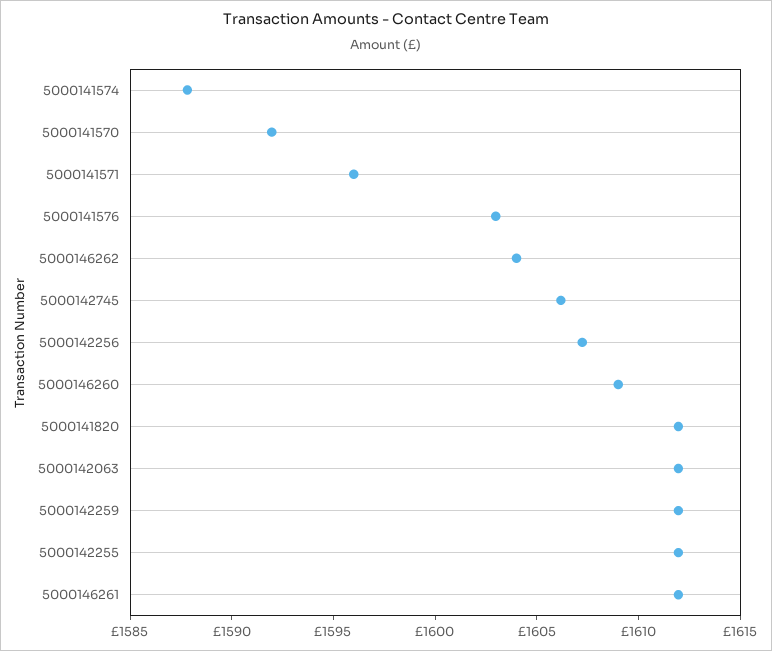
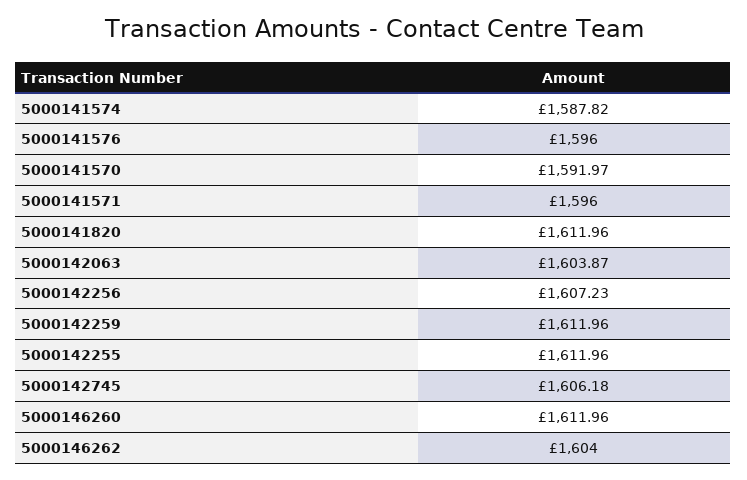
5000141576: 1603 -> 1596
5000146260: 1609 -> 1611.96
5000142063: 1612 -> 1603.87
5000146261: 1612 -> none

